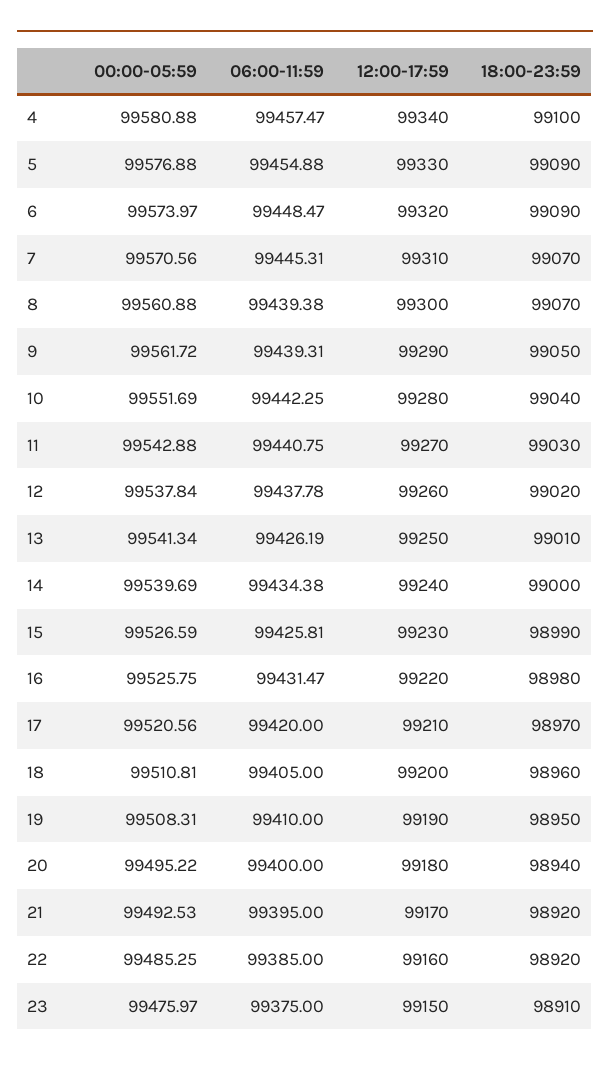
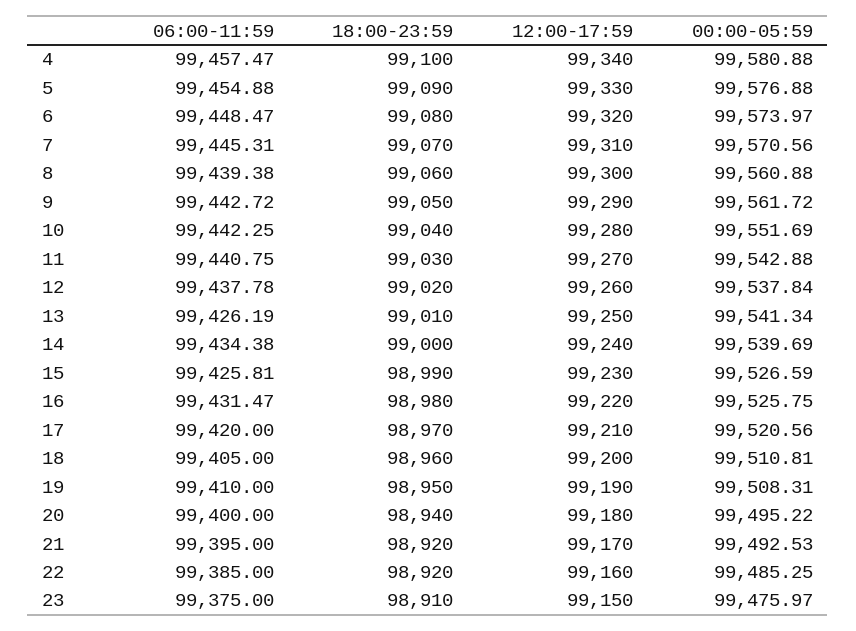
18:00-23:59, 6: 99090 -> 99080
18:00-23:59, 8: 99070 -> 99060
06:00-11:59, 9: 99439.31 -> 99442.72

